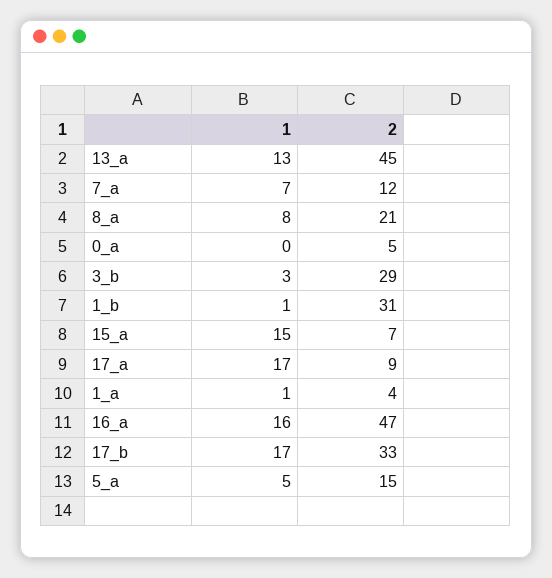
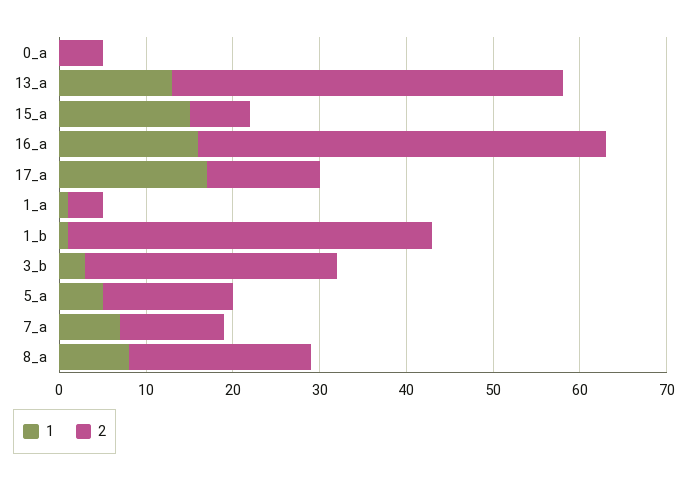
2, 1_b: 31 -> 42
2, 17_a: 9 -> 13
1, 17_b: 17 -> none
2, 17_b: 33 -> none

